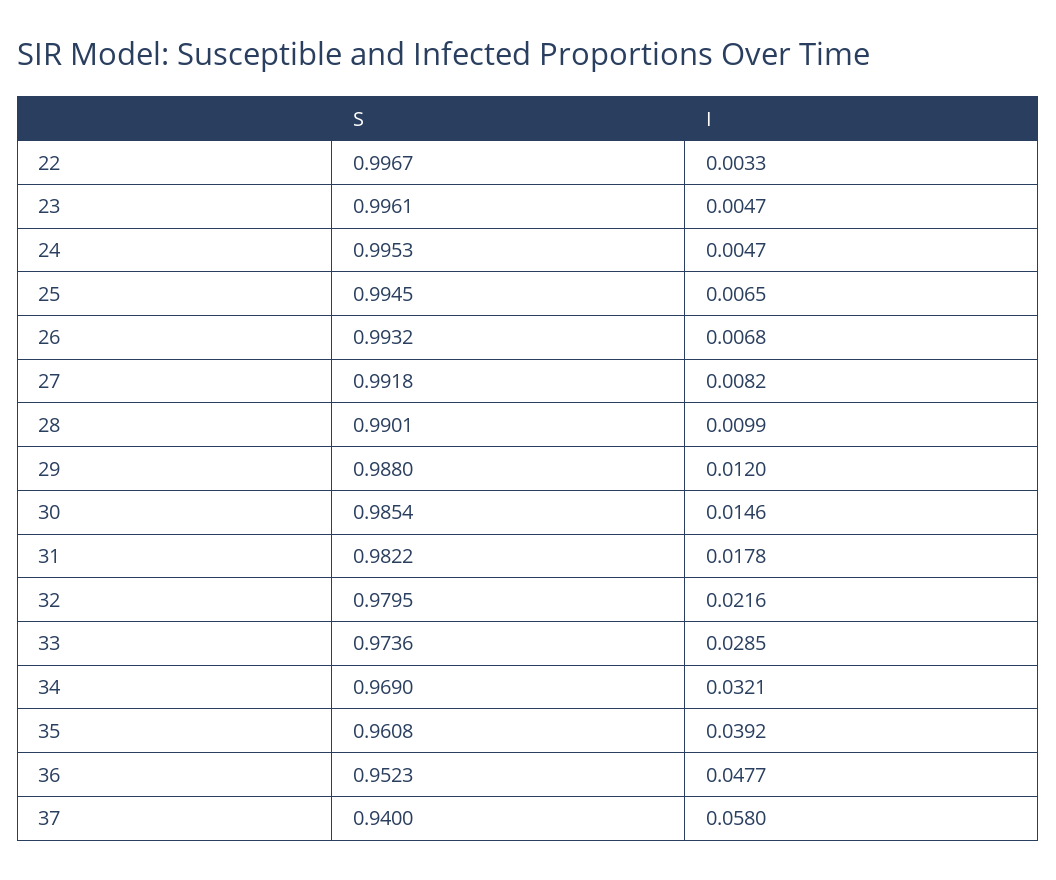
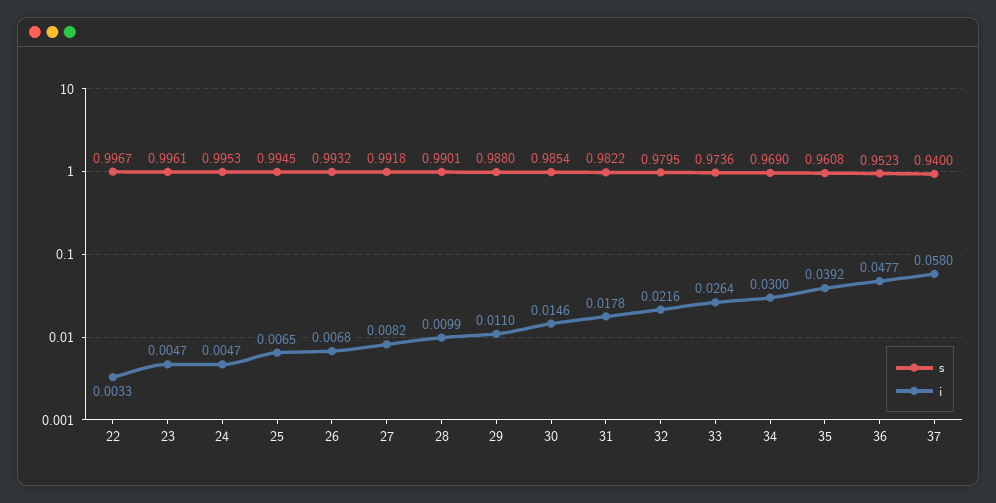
I, 29: 0.012 -> 0.011
I, 33: 0.0285 -> 0.0264
I, 34: 0.0321 -> 0.03

